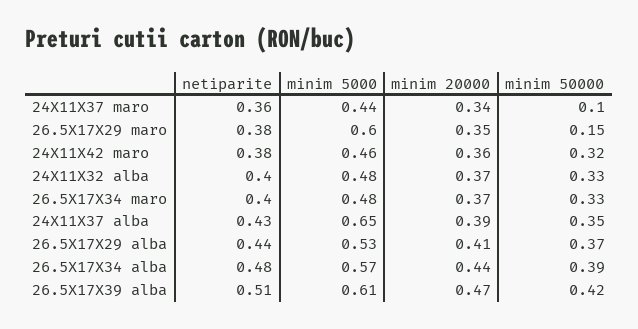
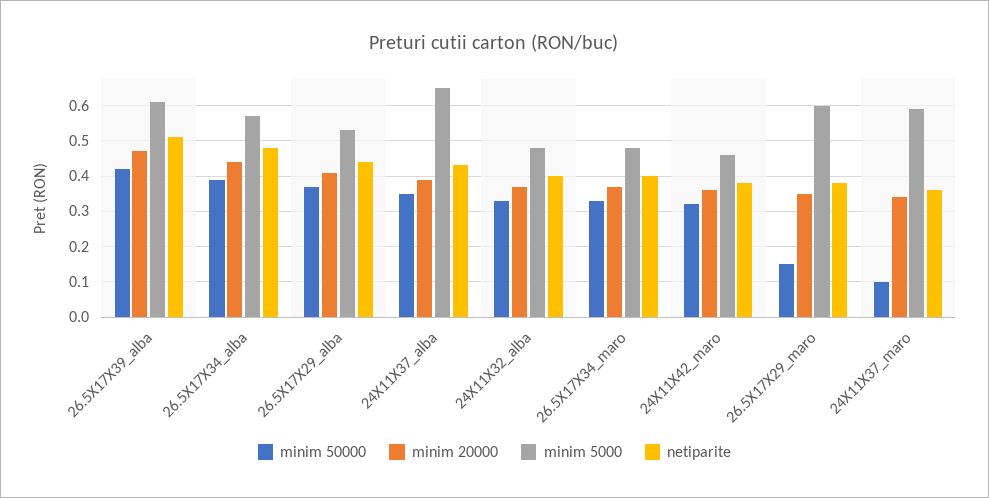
minim 5000, 24X11X37 maro: 0.44 -> 0.6

